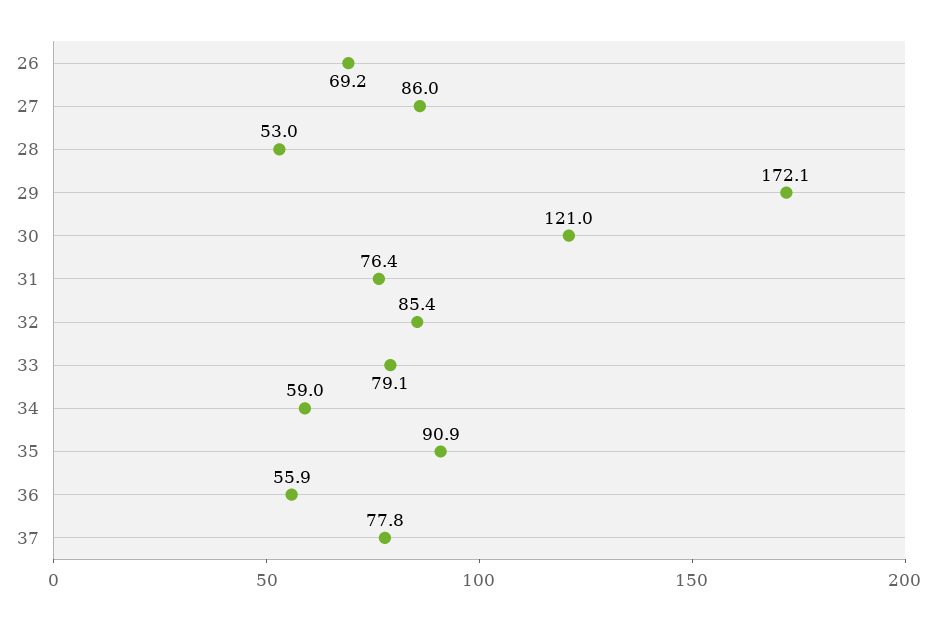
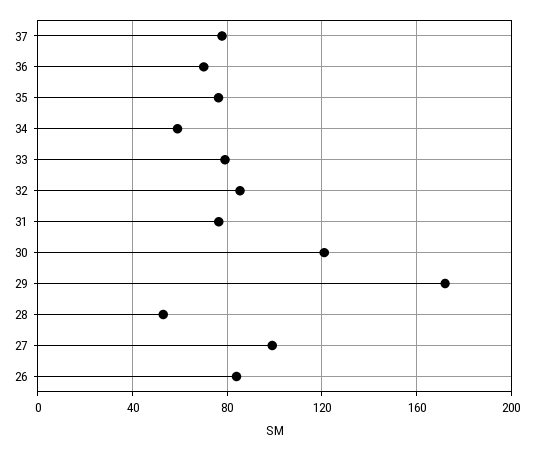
26: 69.2 -> 85
27: 86 -> 100
35: 90.9 -> 75
36: 55.9 -> 70

